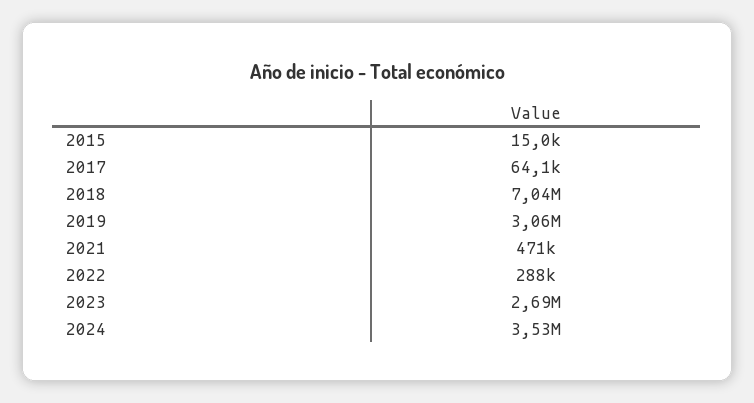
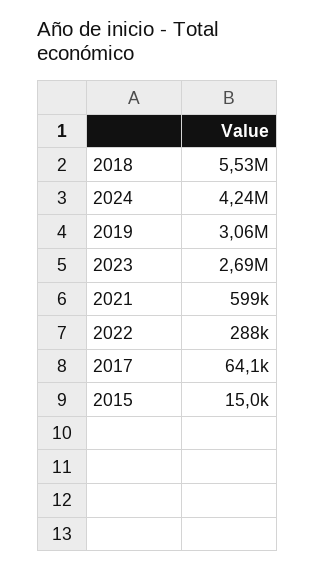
2018: 7040000 -> 5530000
2021: 471000 -> 599000
2024: 3530000 -> 4240000

